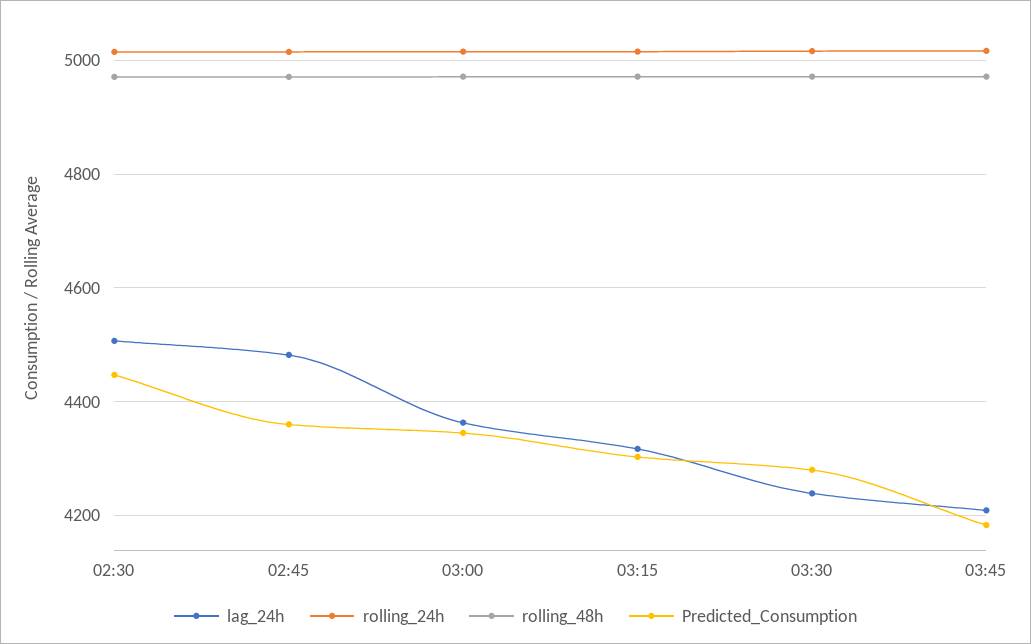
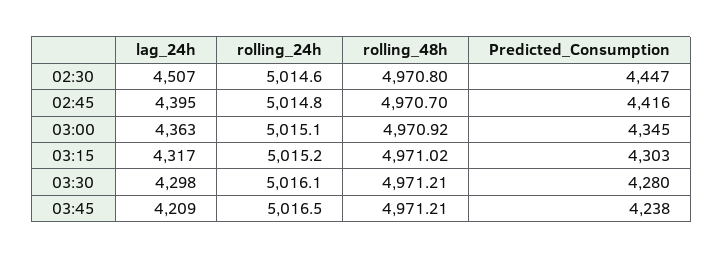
lag_24h, 02:45: 4480 -> 4395
Predicted_Consumption, 02:45: 4360 -> 4416
lag_24h, 03:30: 4240 -> 4298
Predicted_Consumption, 03:45: 4180 -> 4238

